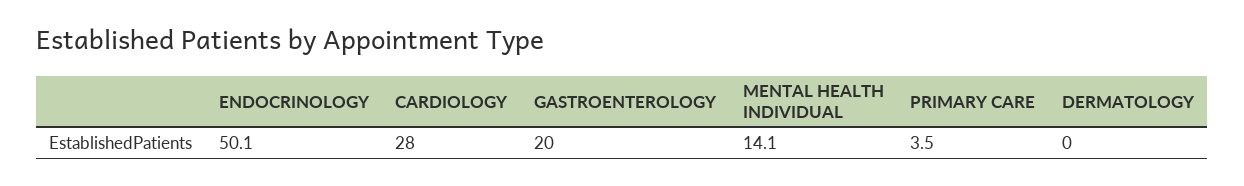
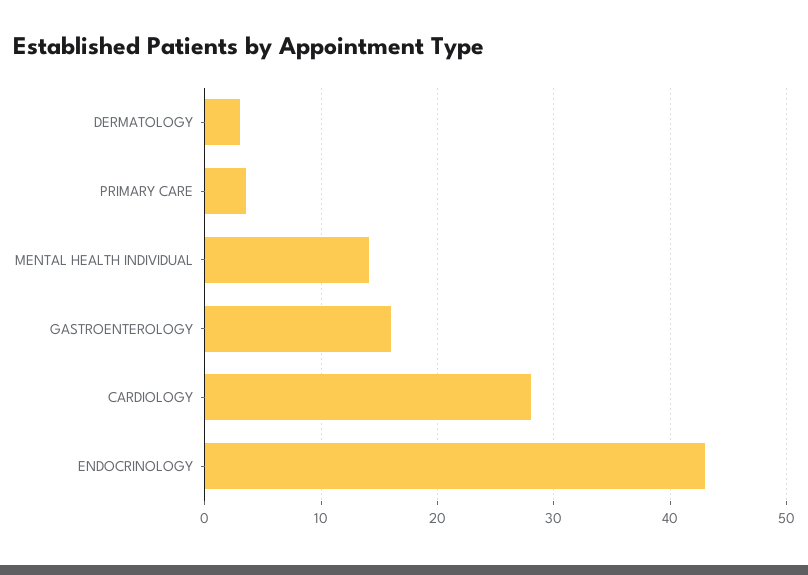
ENDOCRINOLOGY: 50.1 -> 43
GASTROENTEROLOGY: 20 -> 16
DERMATOLOGY: 0 -> 3

